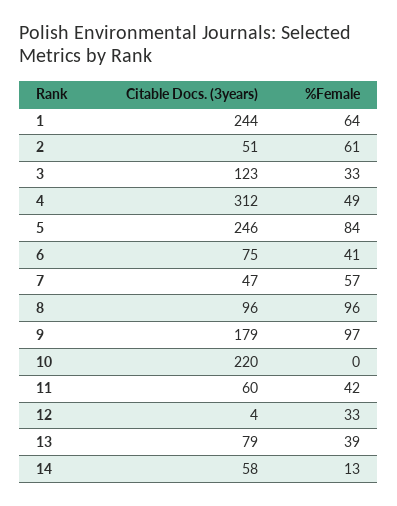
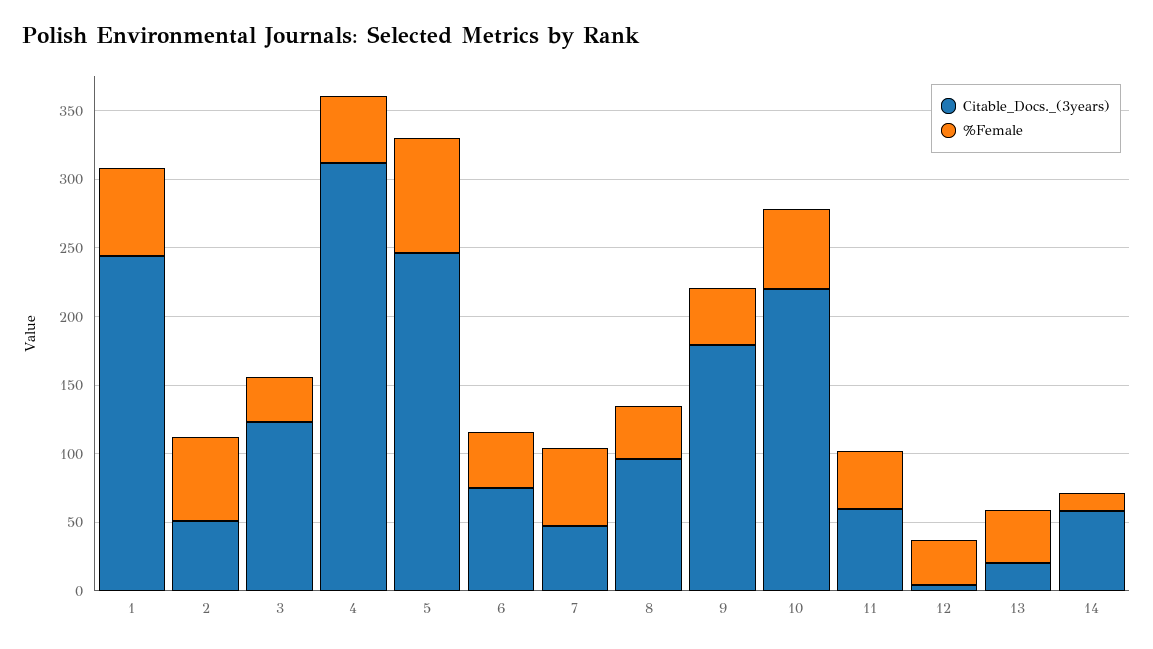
%Female, 8: 96 -> 40
%Female, 9: 97 -> 40
%Female, 10: 0 -> 60
Citable Docs. (3years), 13: 79 -> 20

